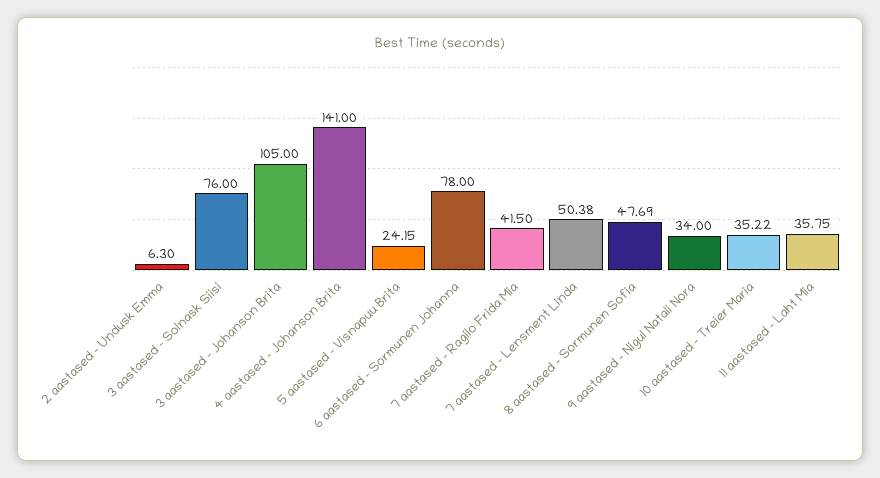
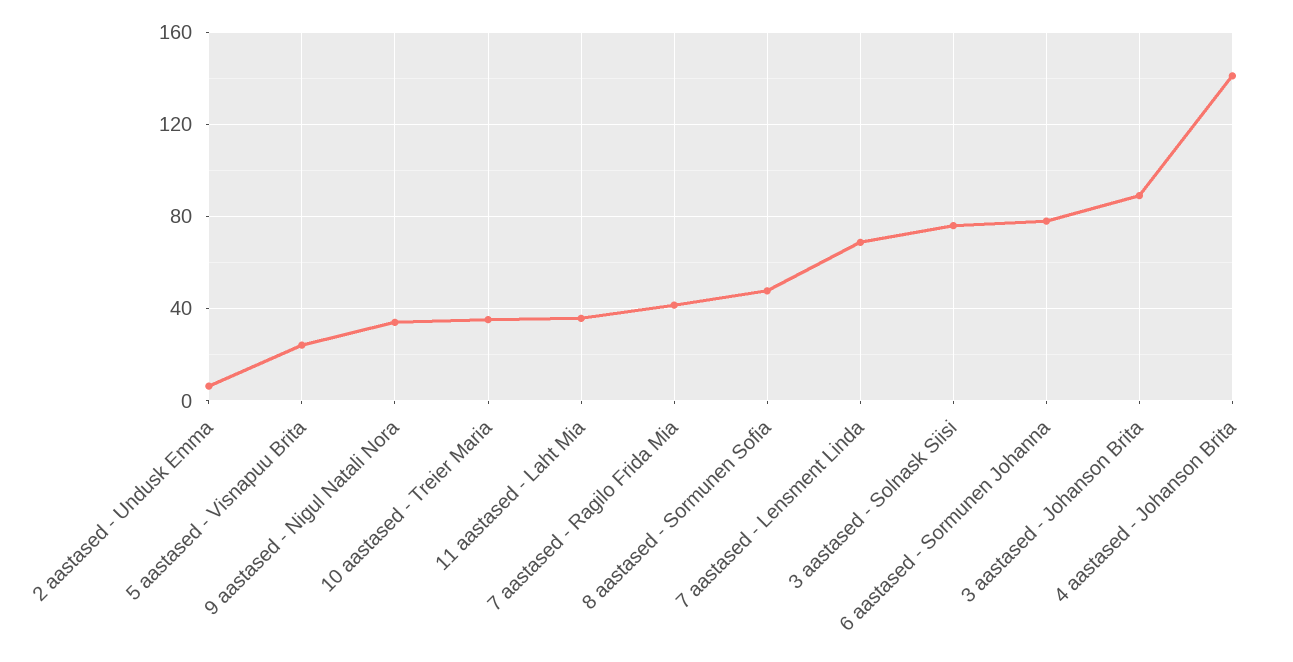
3 aastased - Johanson Brita: 105 -> 90
7 aastased - Lensment Linda: 50.38 -> 70

